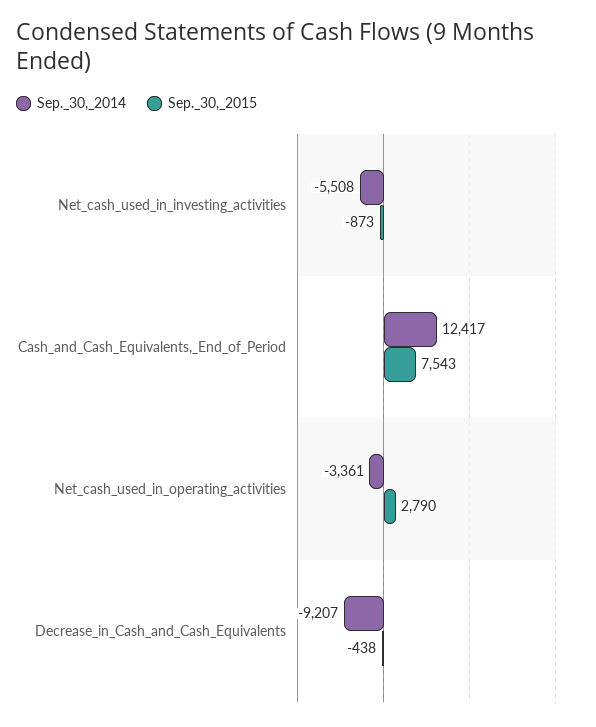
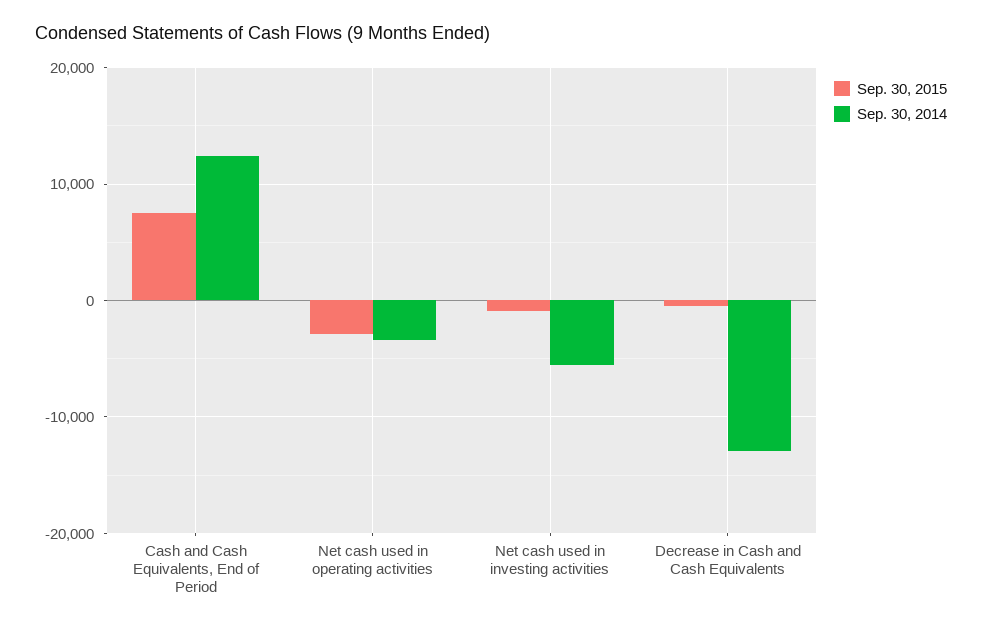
Sep._30,_2015, Net_cash_used_in_operating_activities: 2790 -> -3000
Sep._30,_2014, Decrease_in_Cash_and_Cash_Equivalents: -9207 -> -13000

